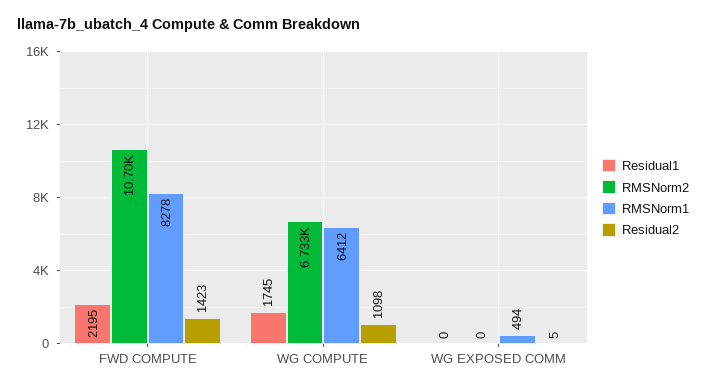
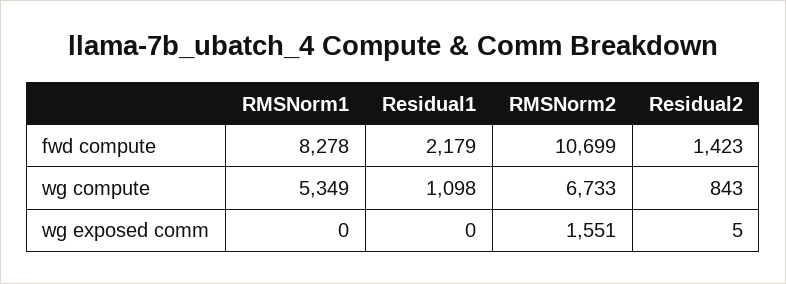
Residual1, FWD COMPUTE: 2195 -> 2179
Residual1, WG COMPUTE: 1745 -> 1098
RMSNorm1, WG COMPUTE: 6412 -> 5349
Residual2, WG COMPUTE: 1098 -> 843
RMSNorm2, WG EXPOSED COMM: 0 -> 1551
RMSNorm1, WG EXPOSED COMM: 494 -> 0

